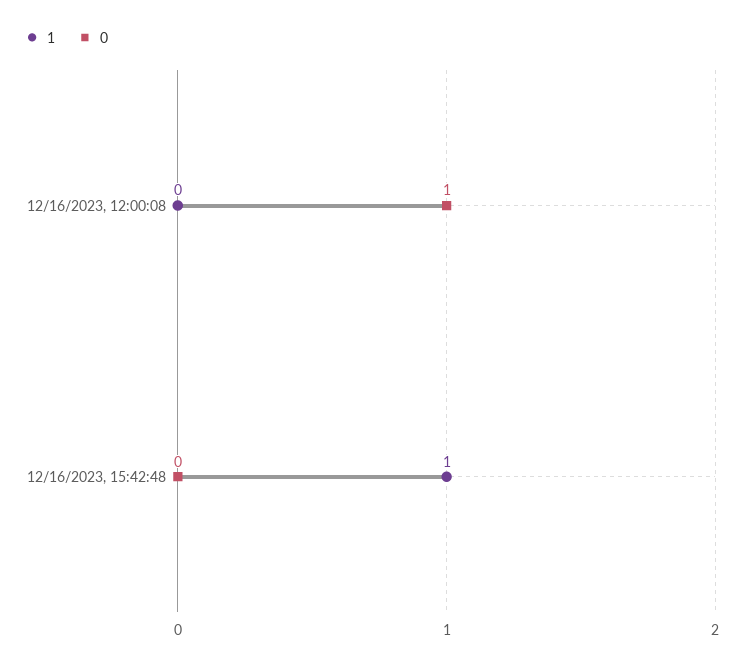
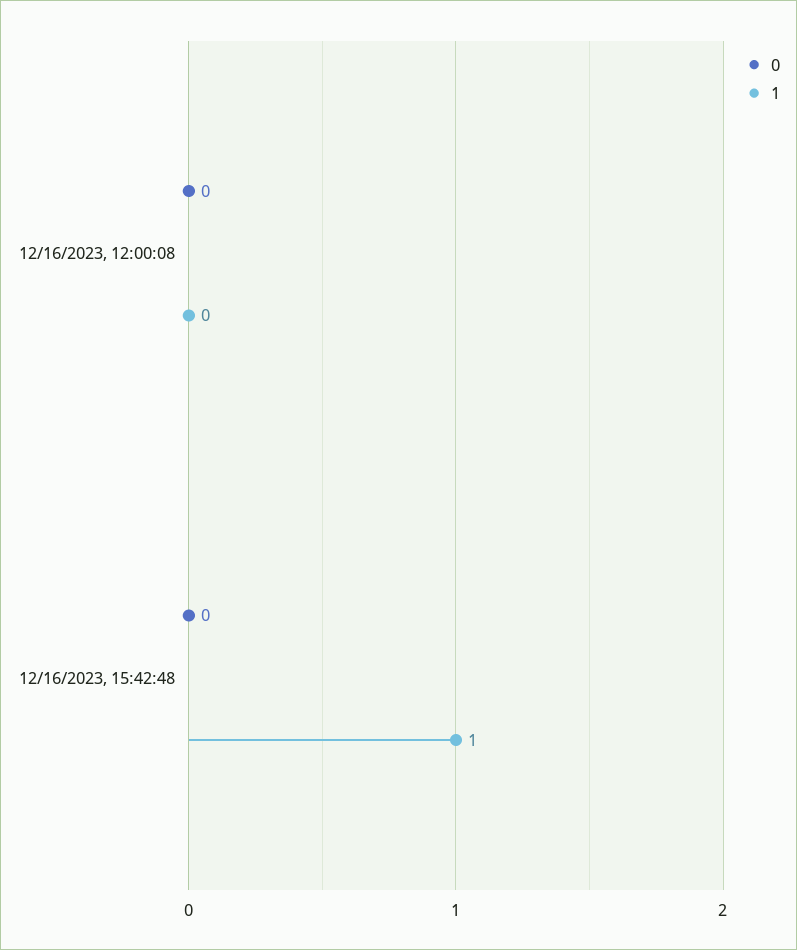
0, 12/16/2023, 12:00:08: 1 -> 0

